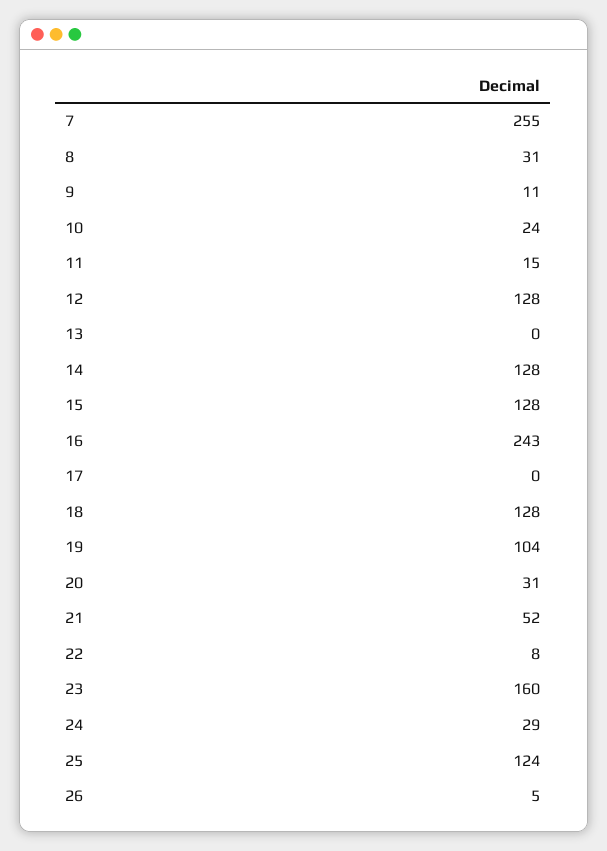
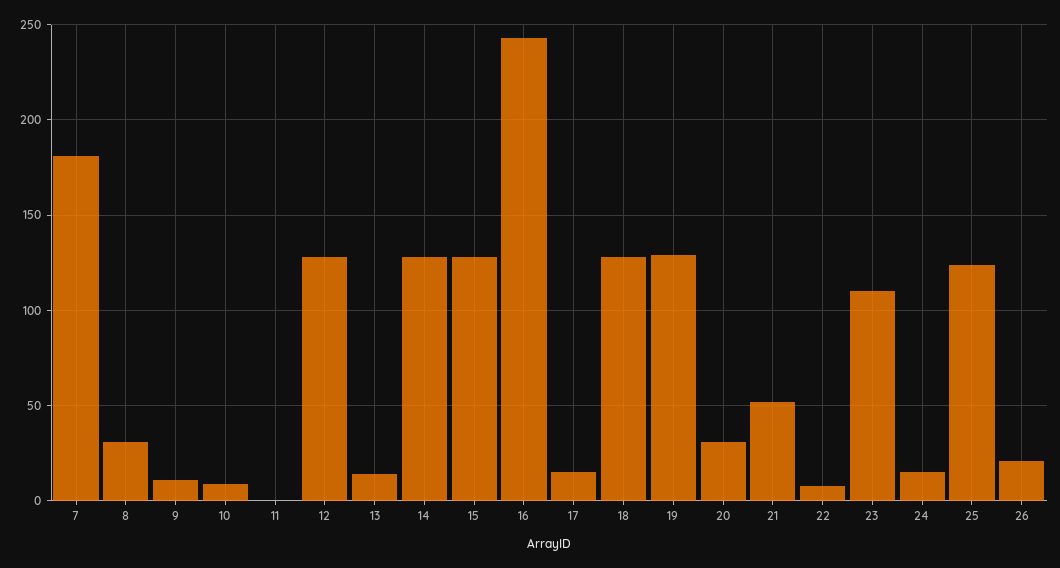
7: 255 -> 180
10: 24 -> 10
11: 15 -> 0
13: 0 -> 15
17: 0 -> 15
19: 104 -> 130
23: 160 -> 110
24: 29 -> 15
26: 5 -> 20

